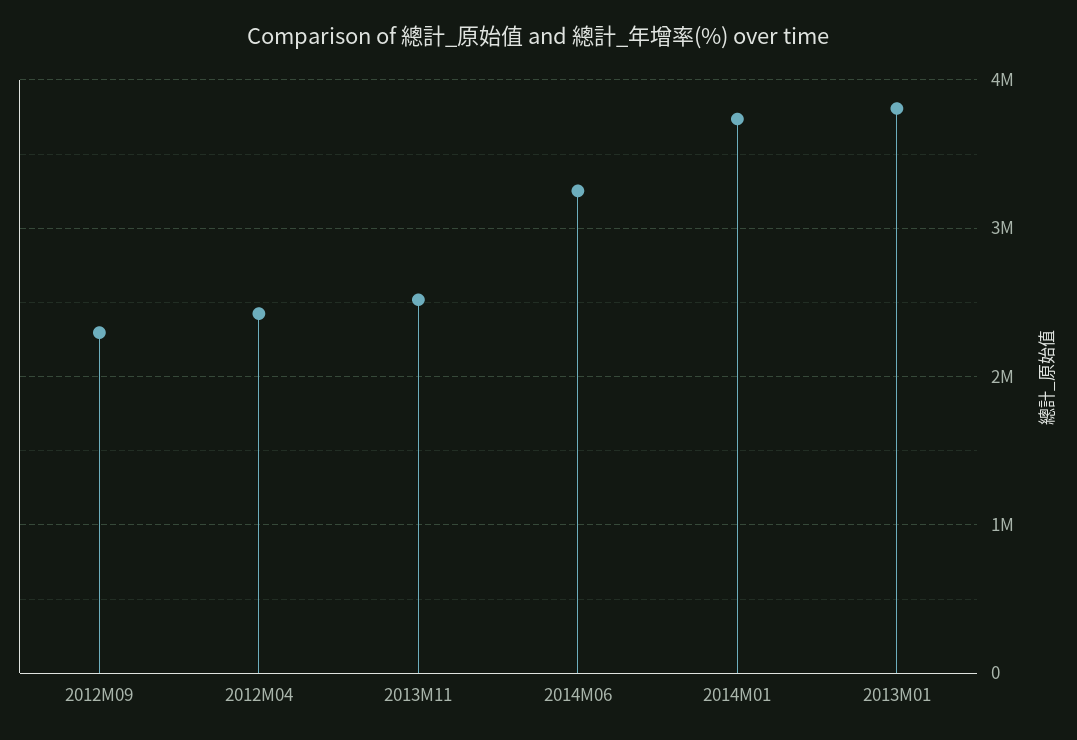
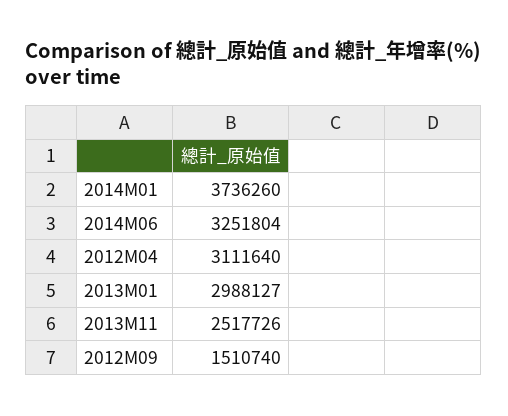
2012M09: 2300000 -> 1510740
2012M04: 2400000 -> 3111640
2013M01: 3800000 -> 2988127

